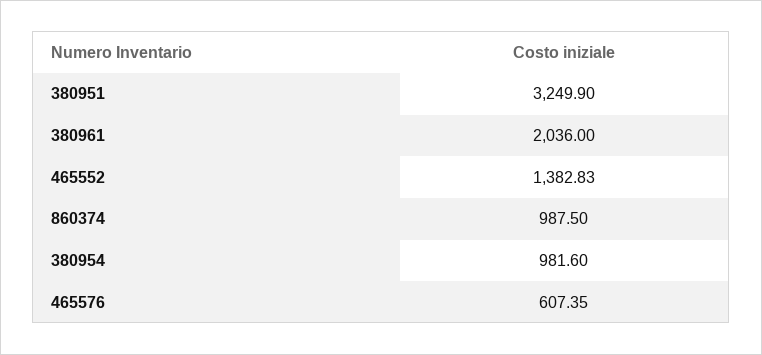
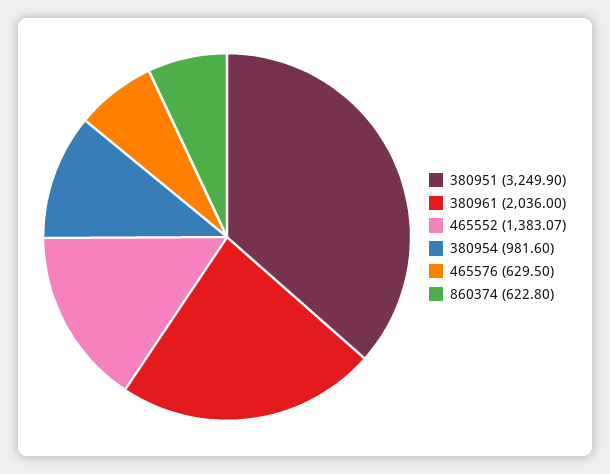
465552: 1382.83 -> 1383.07
860374: 987.5 -> 622.8
465576: 607.35 -> 629.5

